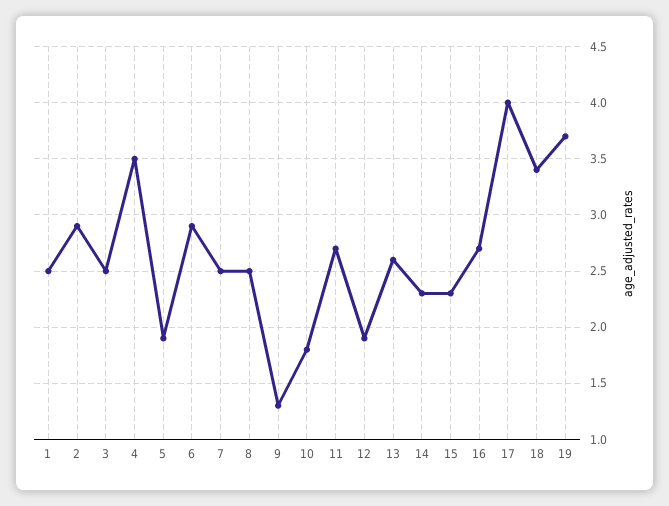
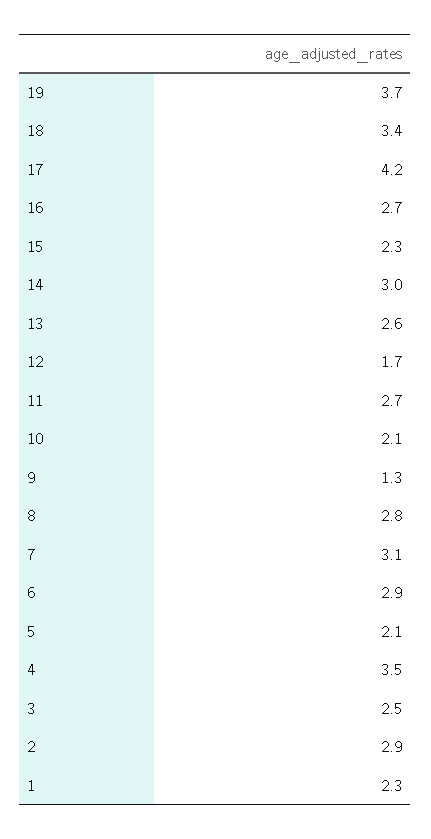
1: 2.5 -> 2.3
5: 1.9 -> 2.1
7: 2.5 -> 3.1
8: 2.5 -> 2.8
10: 1.8 -> 2.1
12: 1.9 -> 1.7
14: 2.3 -> 3
17: 4 -> 4.2

